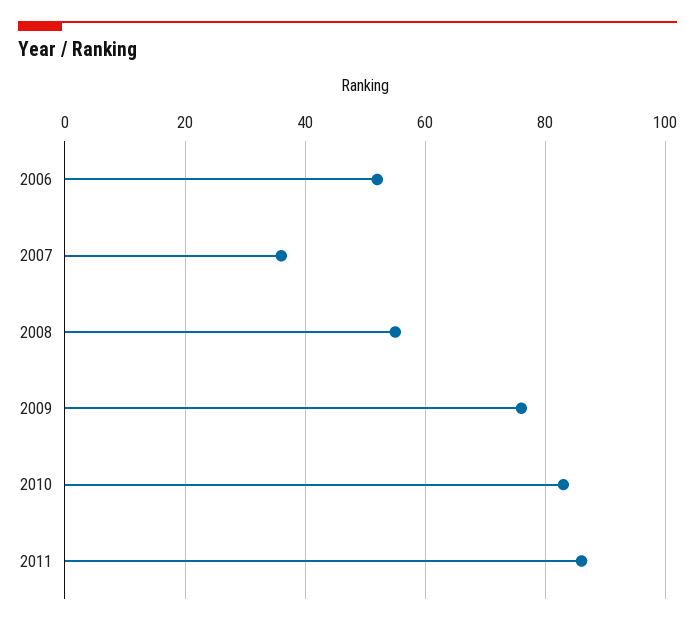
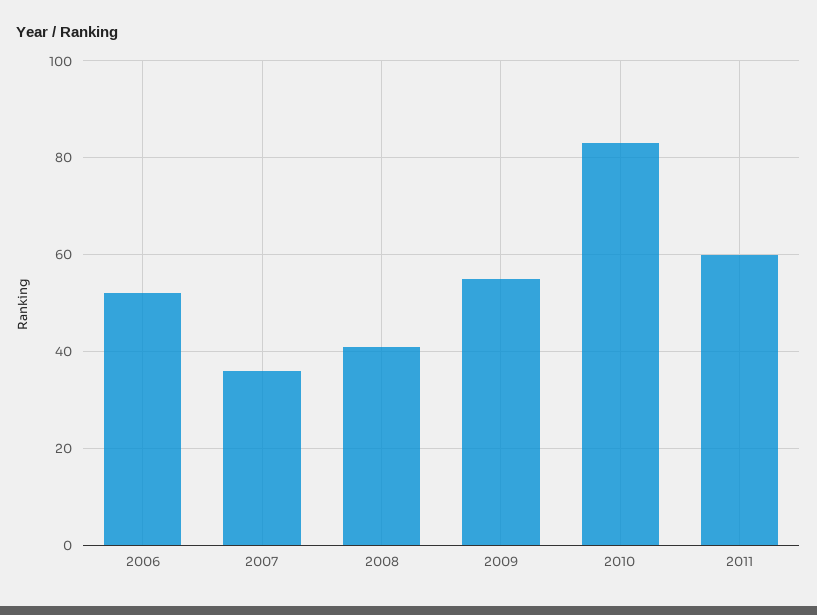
2008: 55 -> 40
2009: 75 -> 55
2011: 85 -> 60

